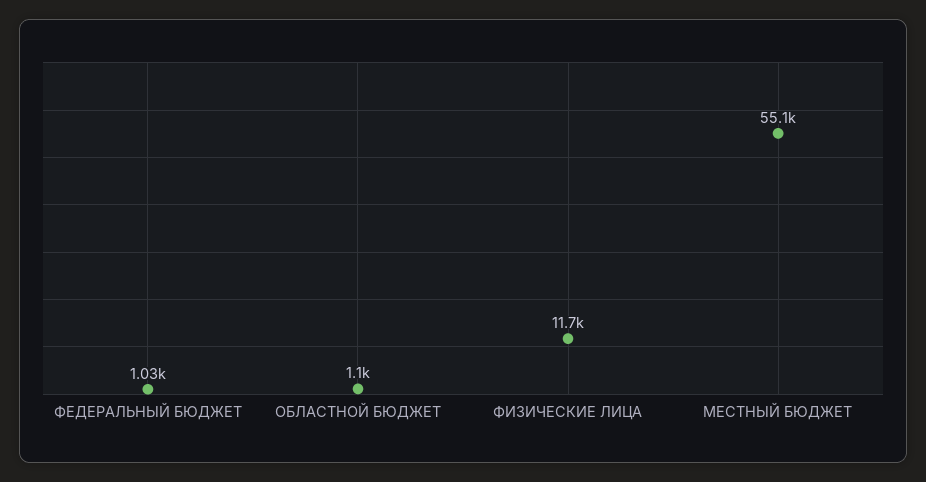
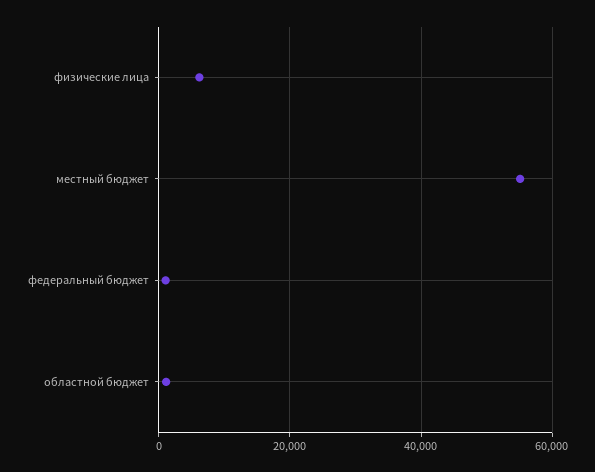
ФИЗИЧЕСКИЕ ЛИЦА: 11700 -> 6000

